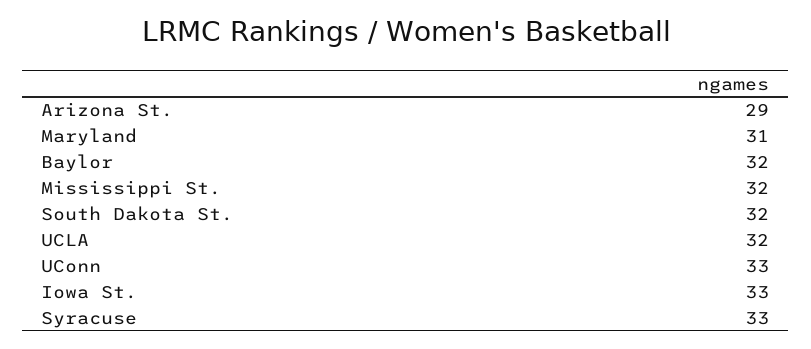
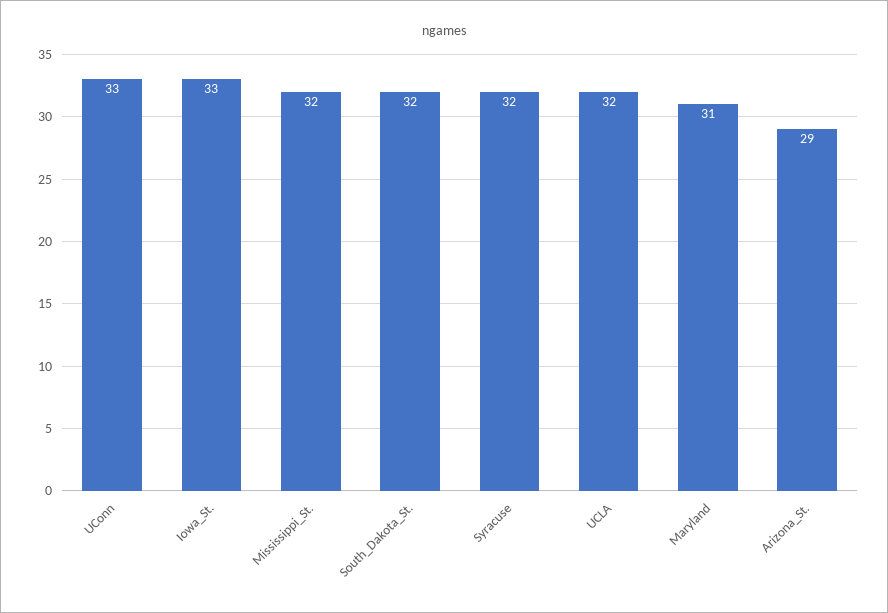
Baylor: 32 -> none
Syracuse: 33 -> 32

